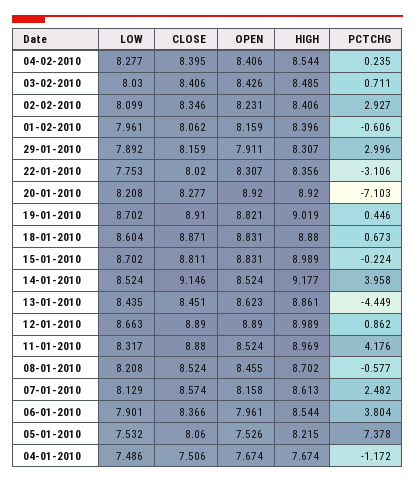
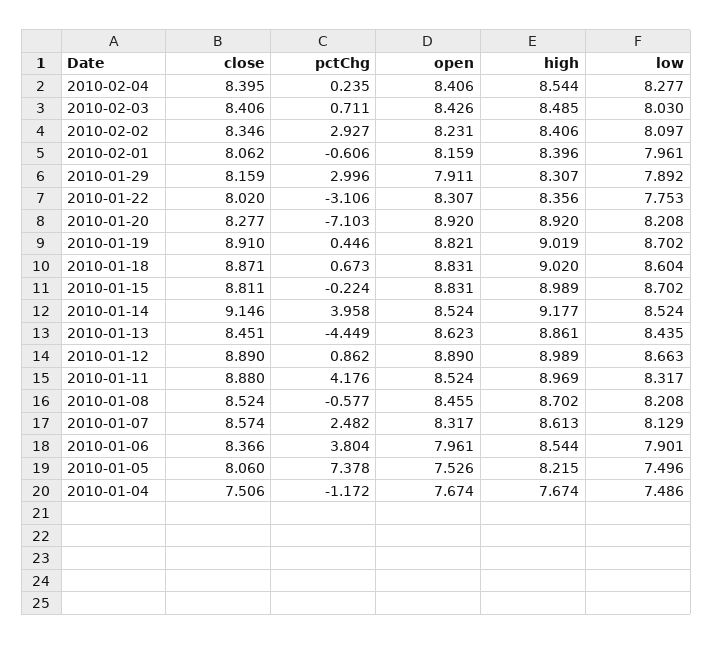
LOW, 02-02-2010: 8.099 -> 8.097
HIGH, 18-01-2010: 8.88 -> 9.02
OPEN, 07-01-2010: 8.158 -> 8.317
LOW, 05-01-2010: 7.532 -> 7.496

